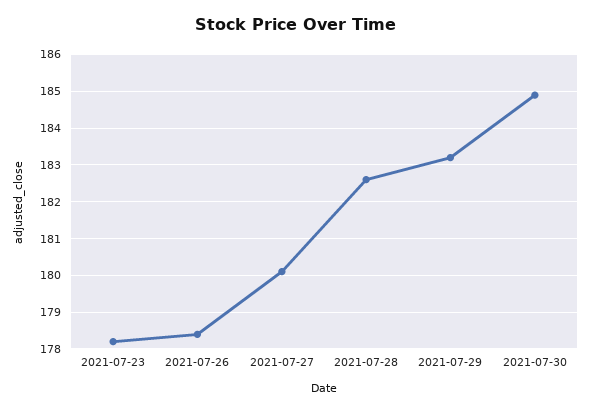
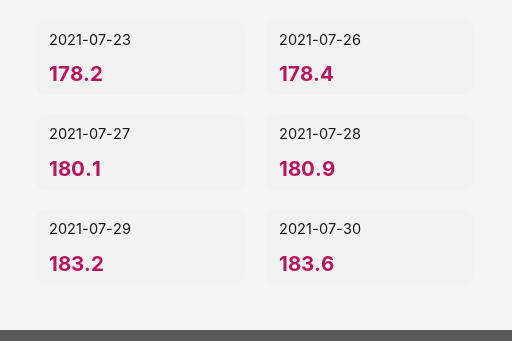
2021-07-28: 182.5 -> 180.9
2021-07-30: 185 -> 183.6

